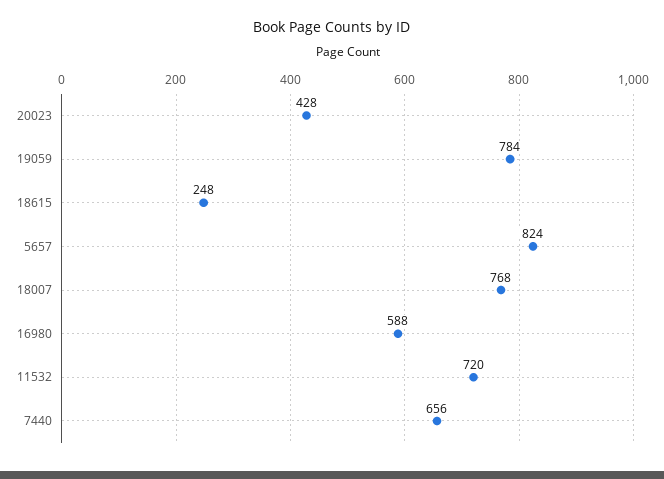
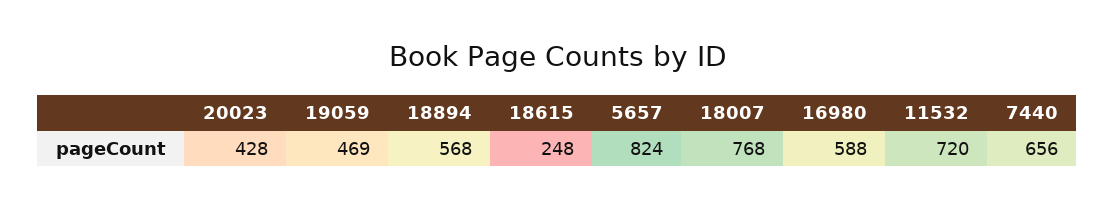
19059: 784 -> 469
18894: none -> 568

